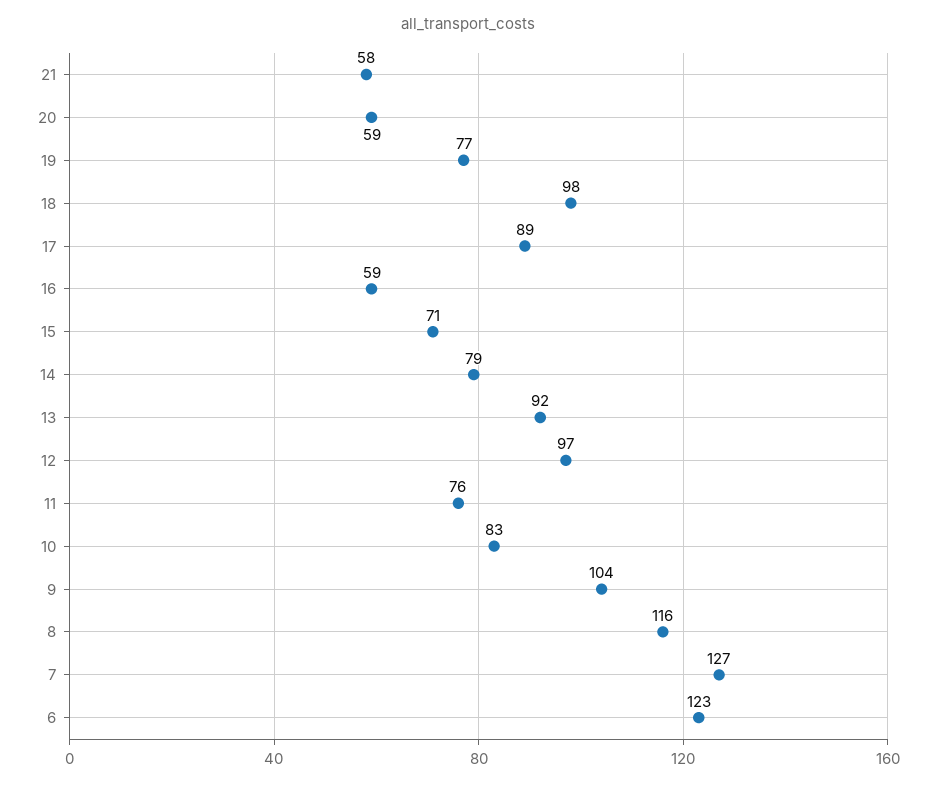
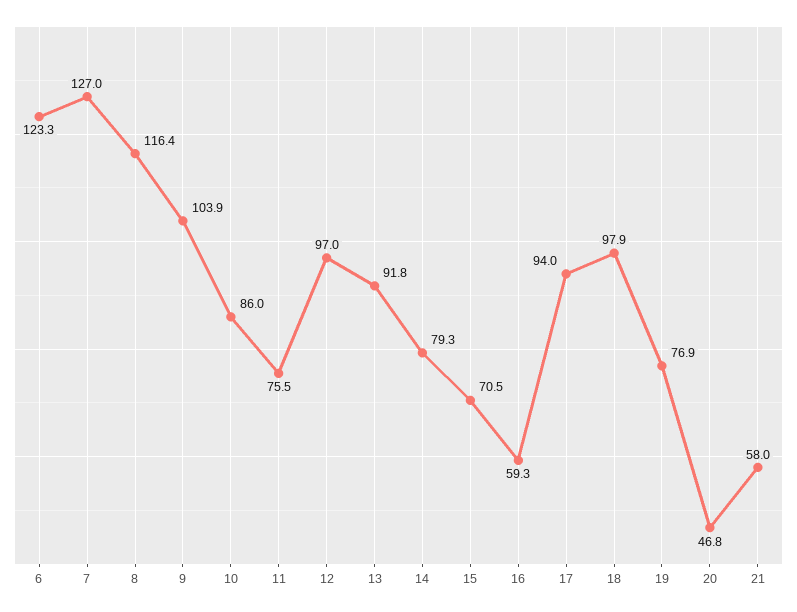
20: 59 -> 46.8
17: 89 -> 94
10: 83 -> 86

